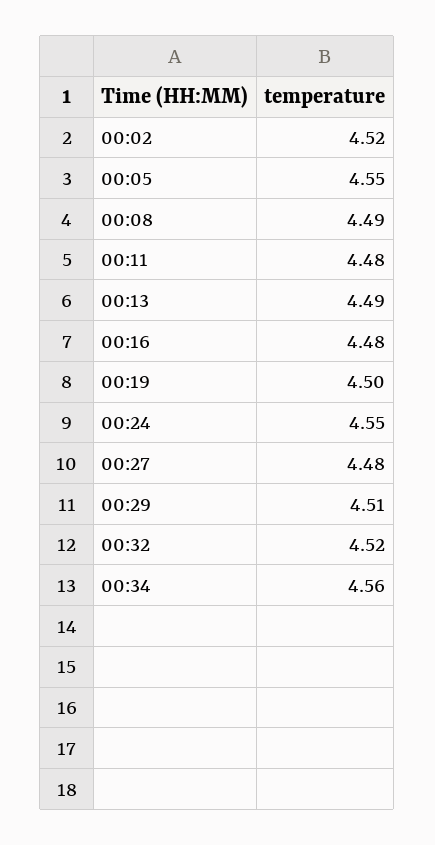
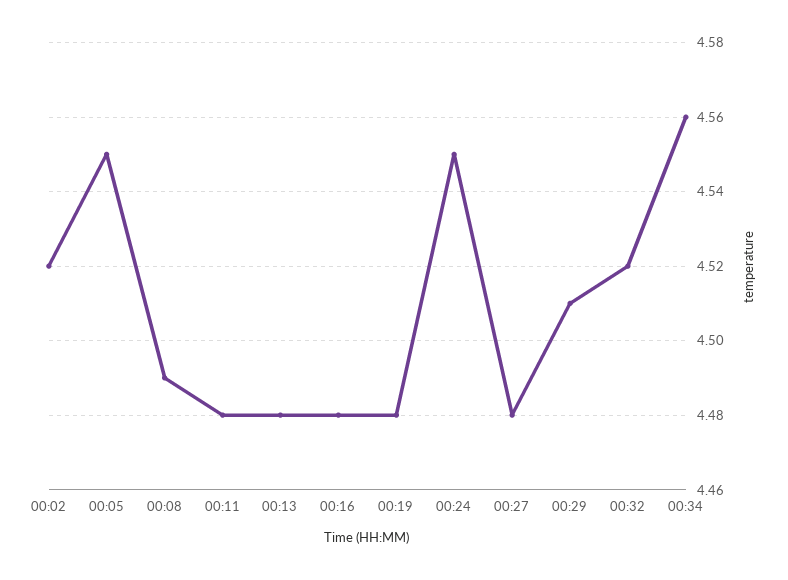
00:13: 4.49 -> 4.48
00:19: 4.5 -> 4.48

